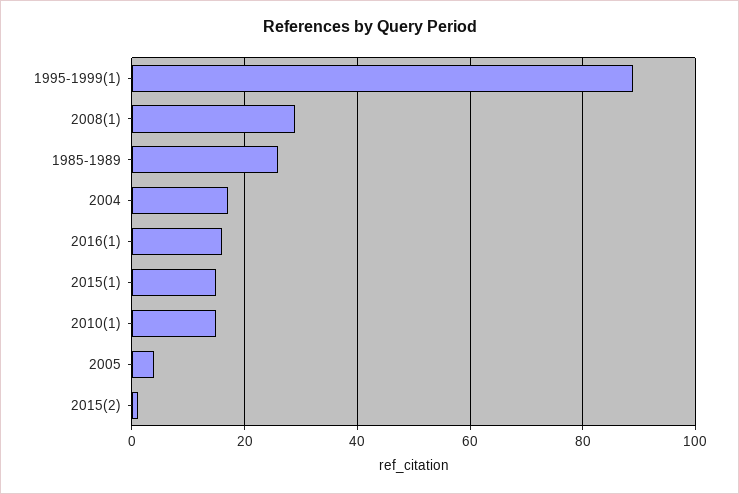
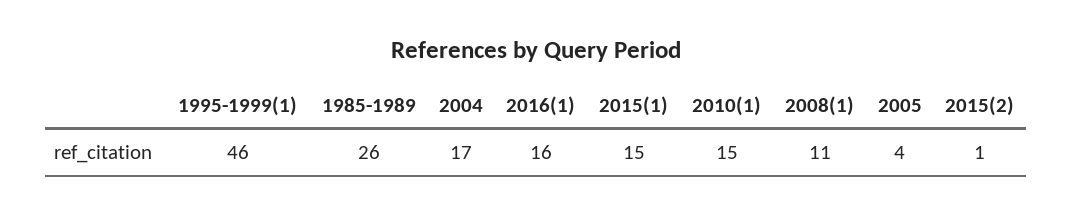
1995-1999(1): 90 -> 46
2008(1): 30 -> 11

